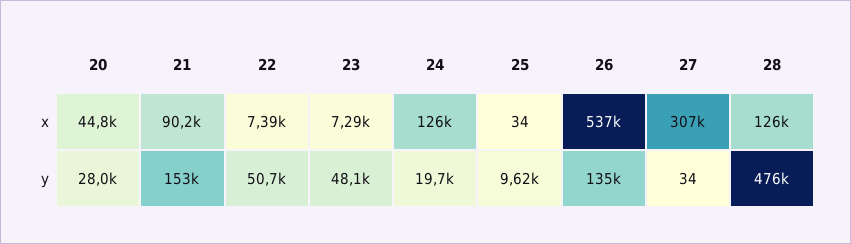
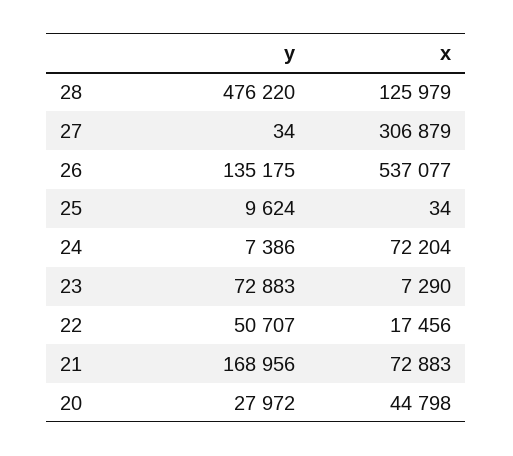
21, x: 90200 -> 72883
22, x: 7390 -> 17456
24, x: 126000 -> 72204
21, y: 153000 -> 168956
23, y: 48100 -> 72883
24, y: 19700 -> 7386

